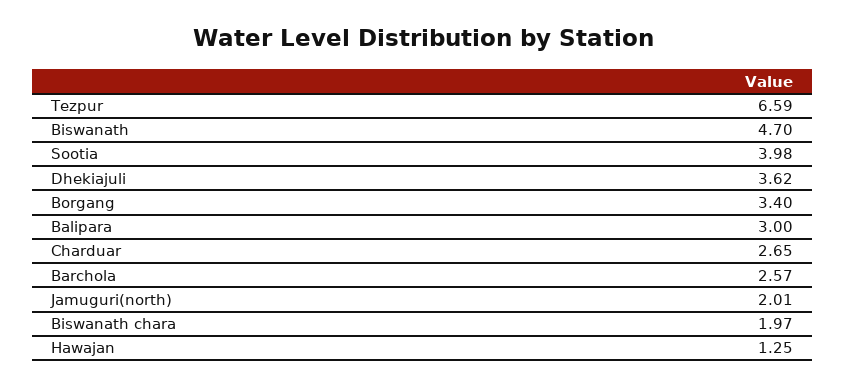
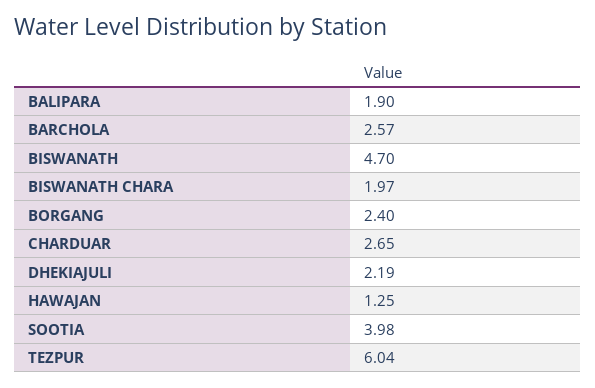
Tezpur: 6.59 -> 6.04
Dhekiajuli: 3.62 -> 2.19
Borgang: 3.4 -> 2.4
Balipara: 3 -> 1.9
Jamuguri(north): 2.01 -> none

